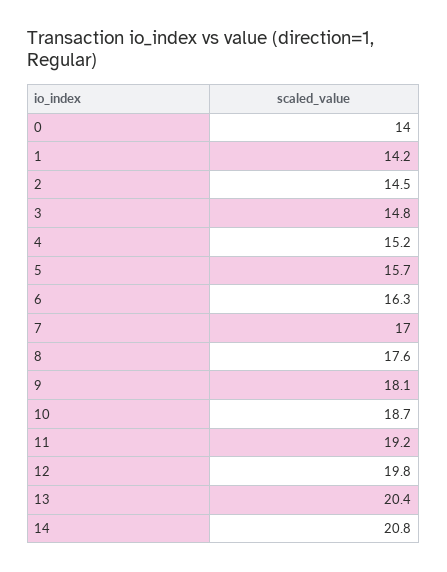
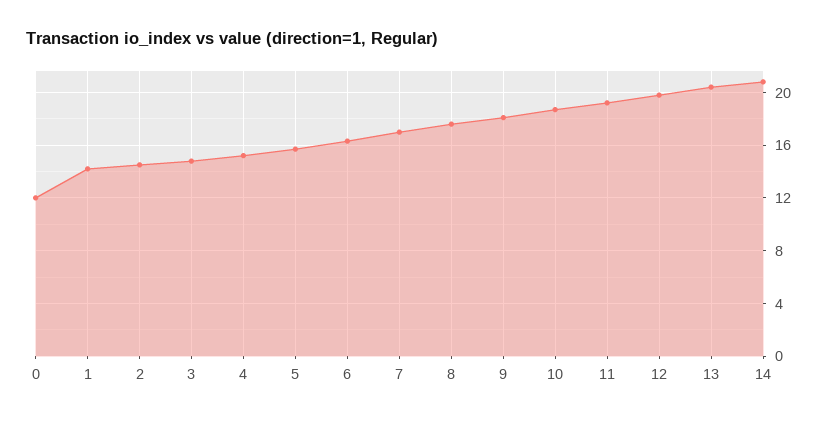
0: 14 -> 12

